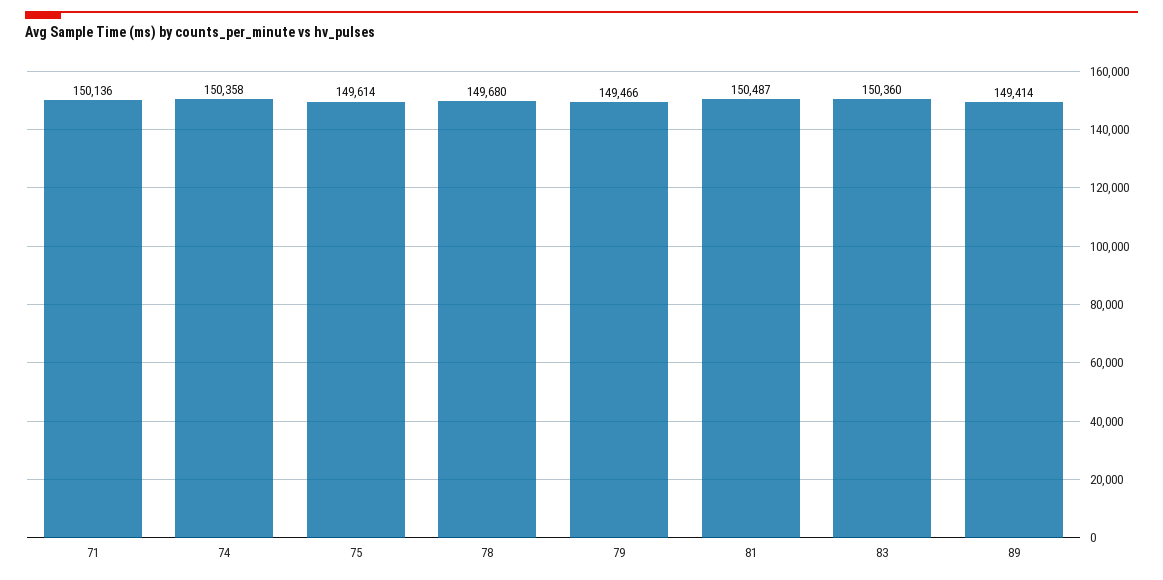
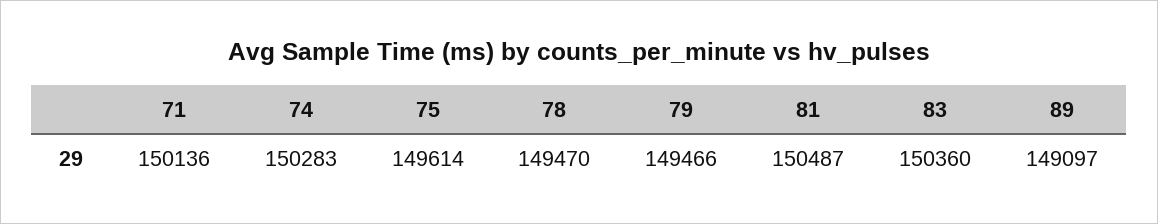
74: 150358 -> 150283
78: 149680 -> 149470
89: 149414 -> 149097

